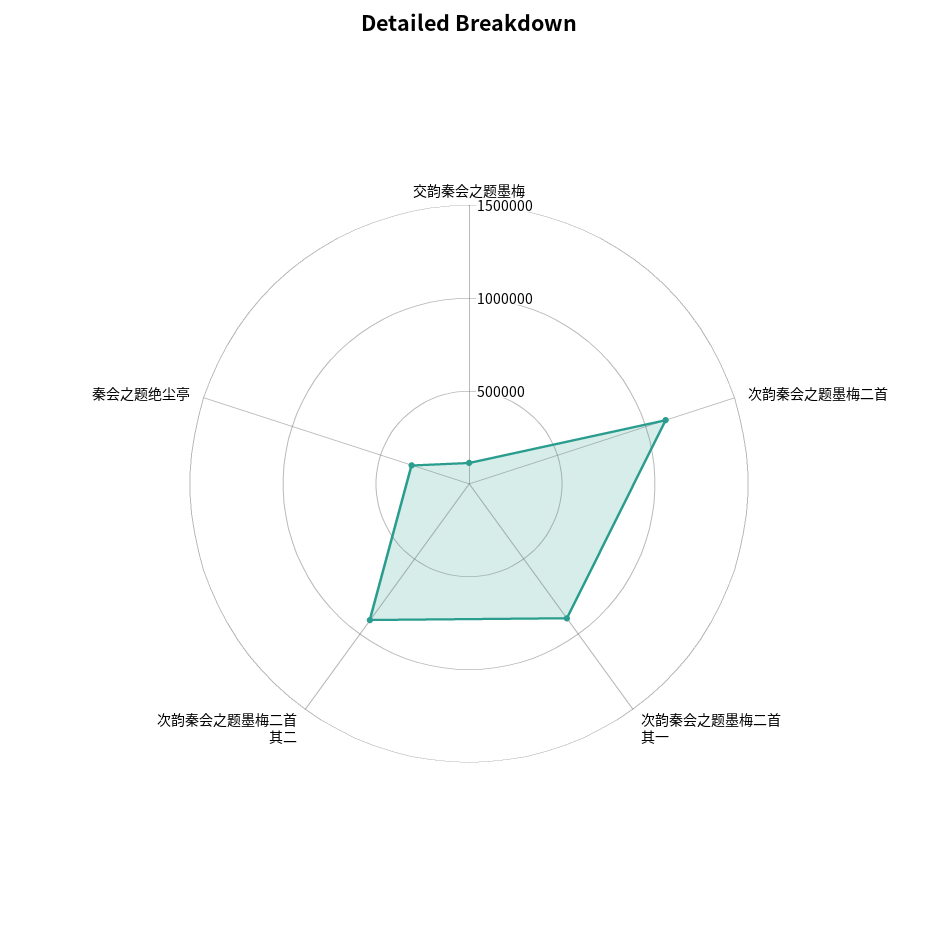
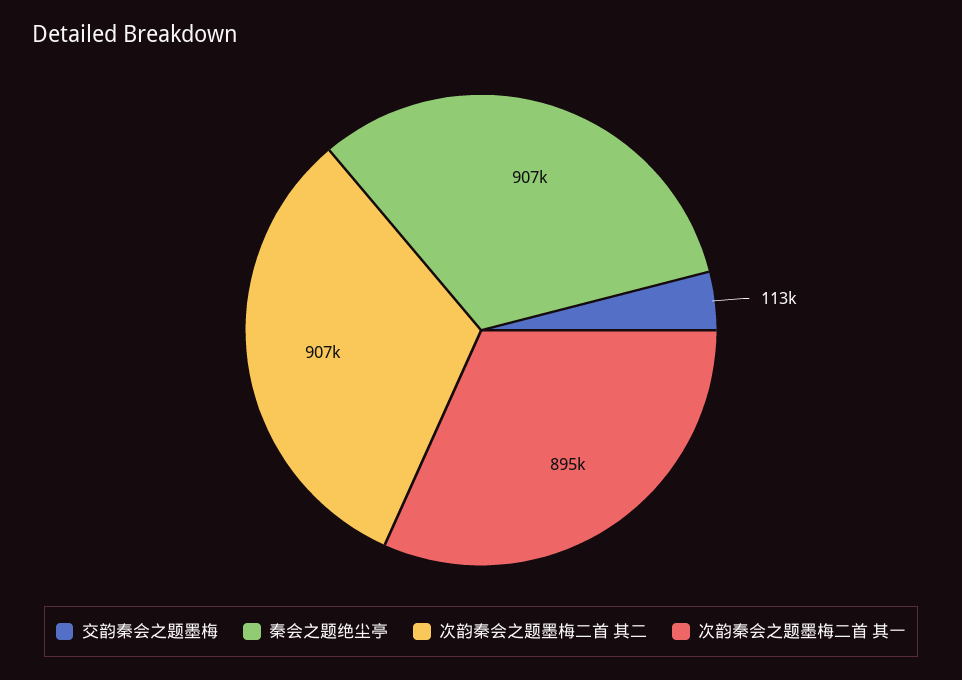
次韵秦会之题墨梅二首: 1100000 -> none
秦会之题绝尘亭: 300000 -> 907000

